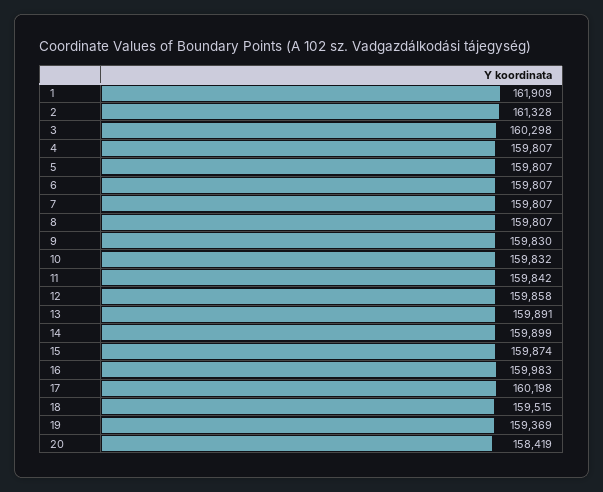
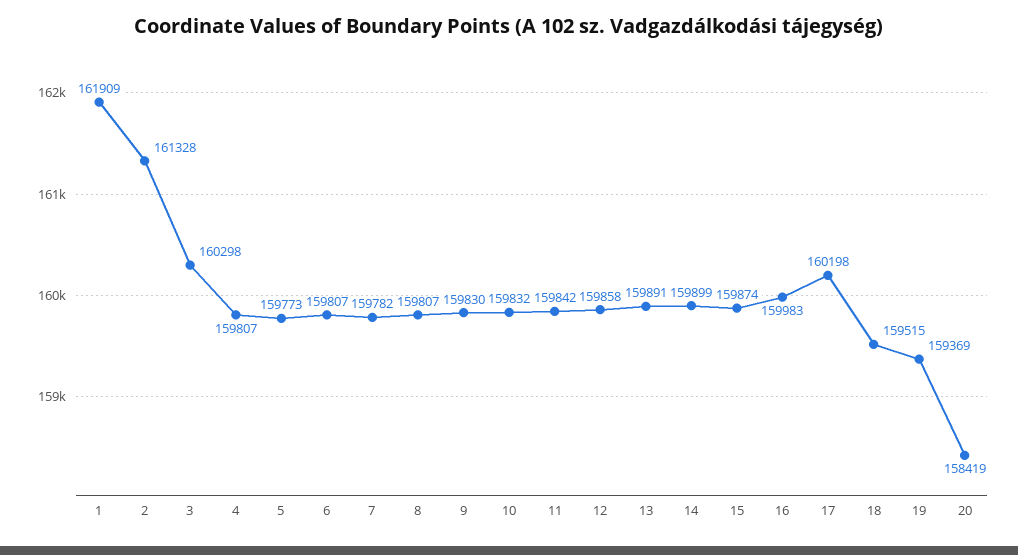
5: 159807 -> 159773
7: 159807 -> 159782

